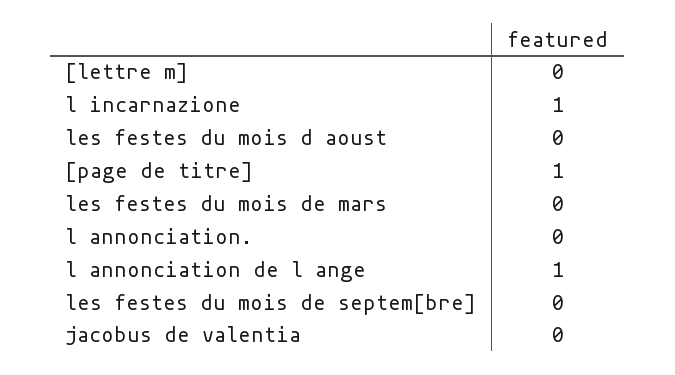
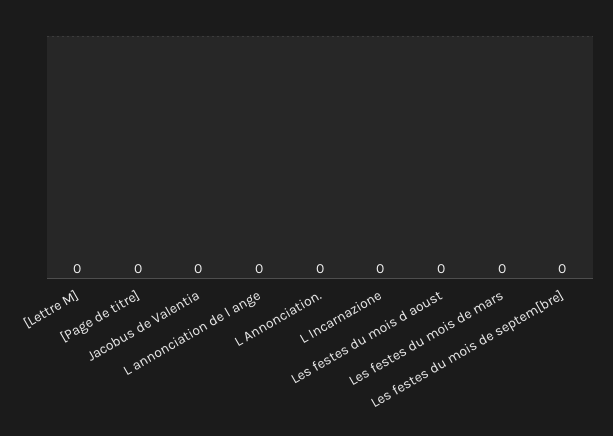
l incarnazione: 1 -> 0
[page de titre]: 1 -> 0
l annonciation de l ange: 1 -> 0

